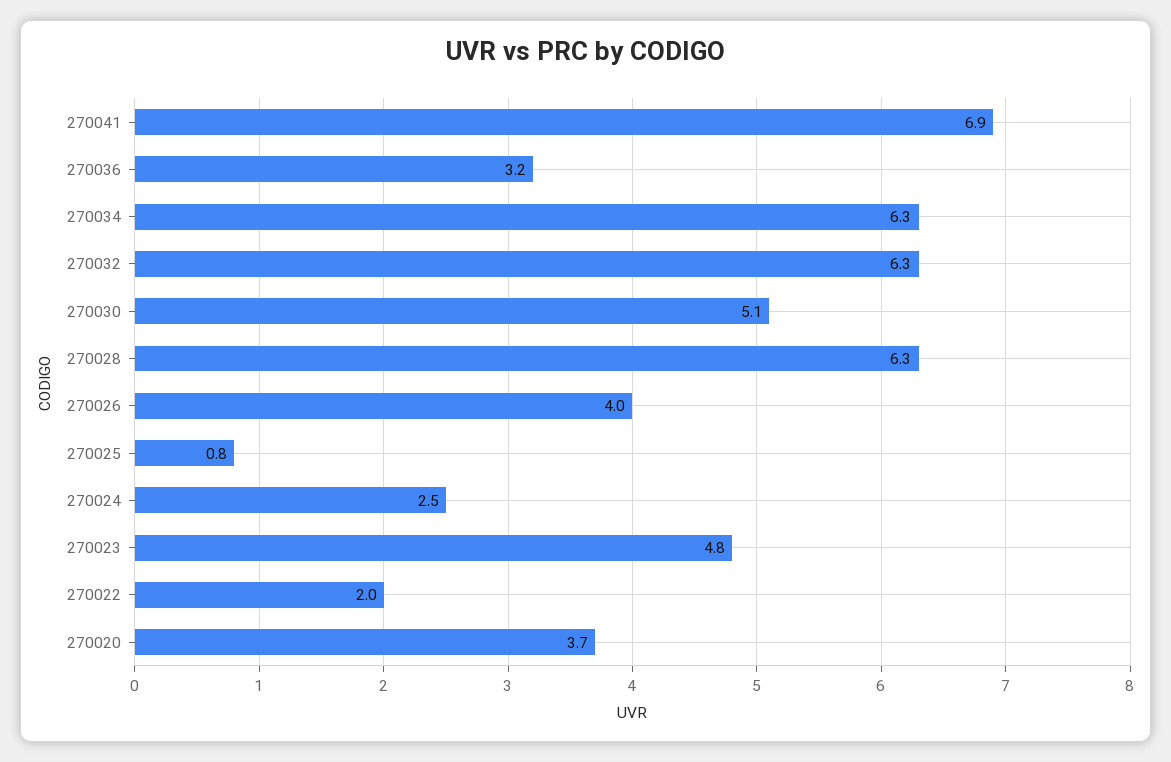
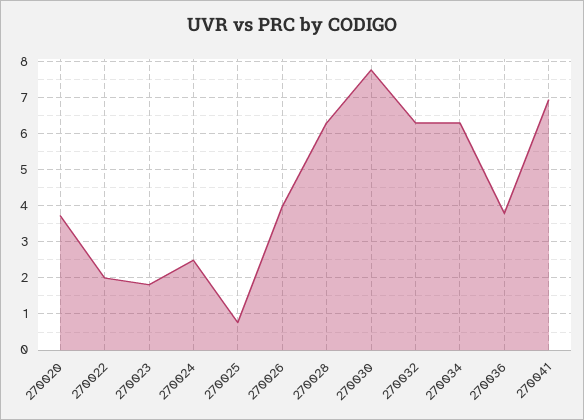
270036: 3.2 -> 3.8
270030: 5.1 -> 7.8
270023: 4.8 -> 1.8

